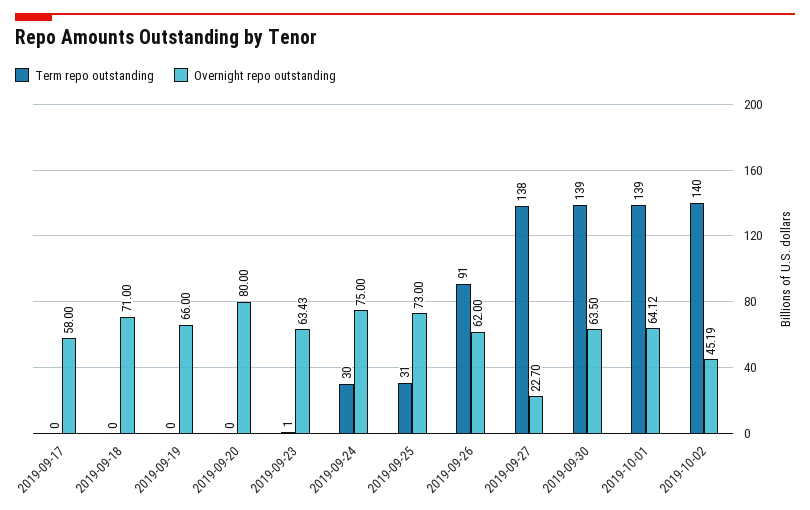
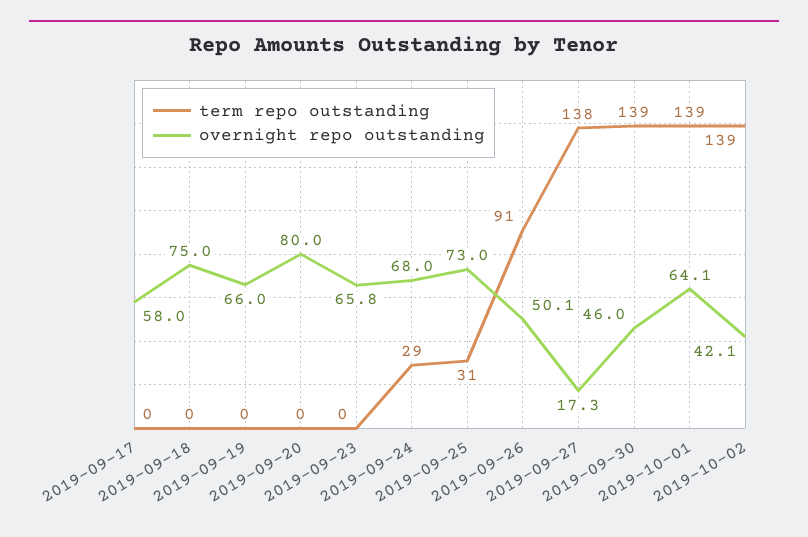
Overnight repo outstanding, 2019-09-18: 71 -> 75
Term repo outstanding, 2019-09-23: 1 -> 0
Overnight repo outstanding, 2019-09-23: 63.43 -> 65.8
Term repo outstanding, 2019-09-24: 30 -> 29
Overnight repo outstanding, 2019-09-24: 75 -> 68
Overnight repo outstanding, 2019-09-26: 62 -> 50.1
Overnight repo outstanding, 2019-09-27: 22.7 -> 17.3
Overnight repo outstanding, 2019-09-30: 63.5 -> 46
Term repo outstanding, 2019-10-02: 140 -> 139
Overnight repo outstanding, 2019-10-02: 45.19 -> 42.1

